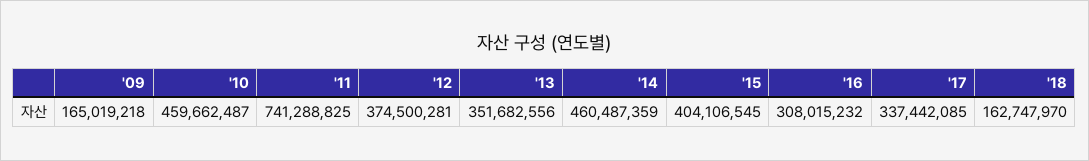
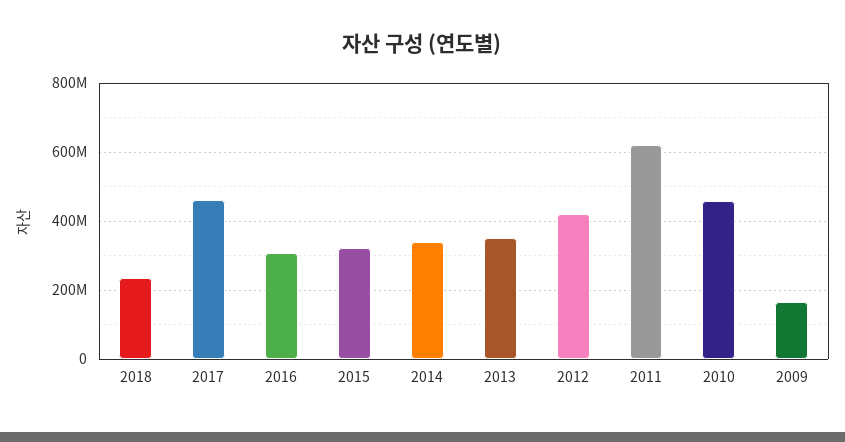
'11: 741288825 -> 620000000
'12: 374500281 -> 420000000
'14: 460487359 -> 340000000
'15: 404106545 -> 320000000
'17: 337442085 -> 460000000
'18: 162747970 -> 240000000

